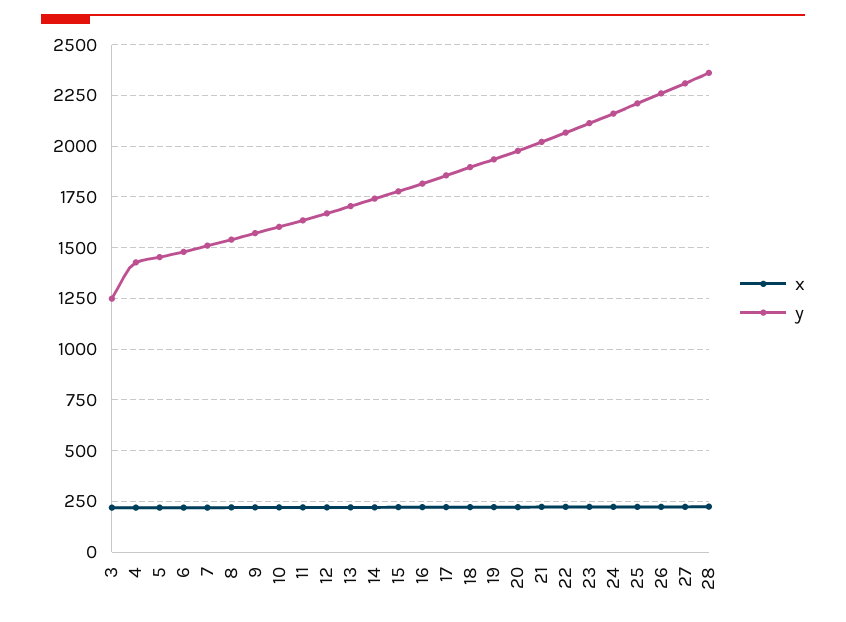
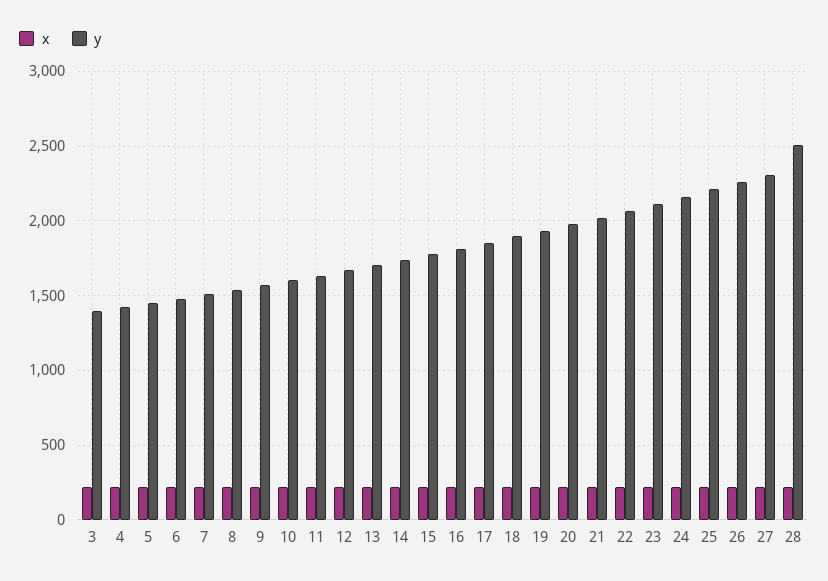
y, 3: 1250 -> 1400
y, 28: 2350 -> 2500

